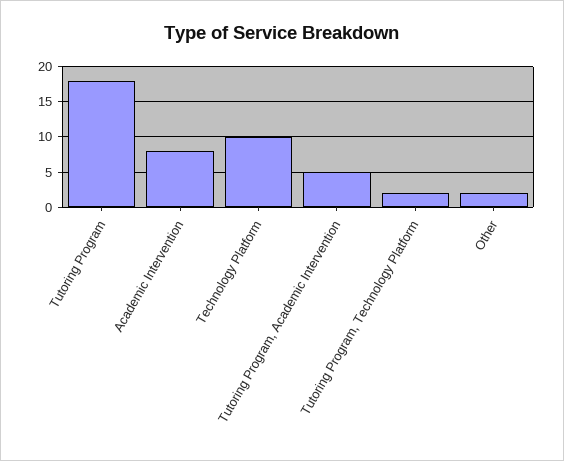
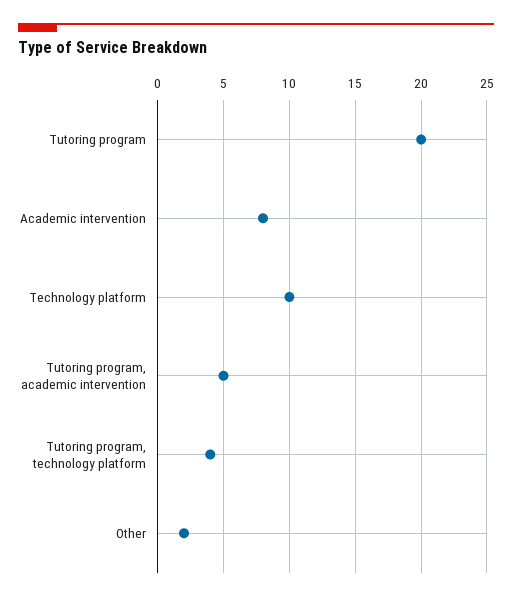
Tutoring Program: 18 -> 20
Tutoring Program, Technology Platform: 2 -> 4

